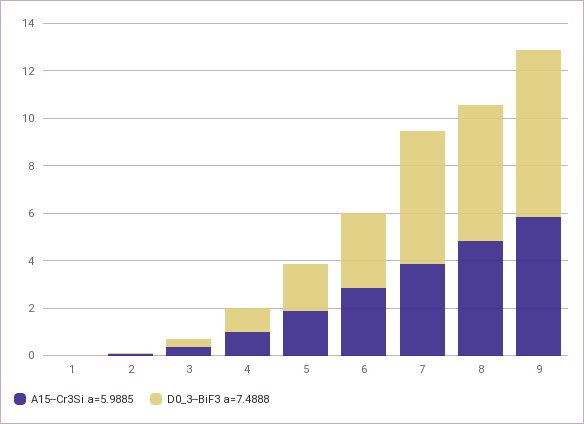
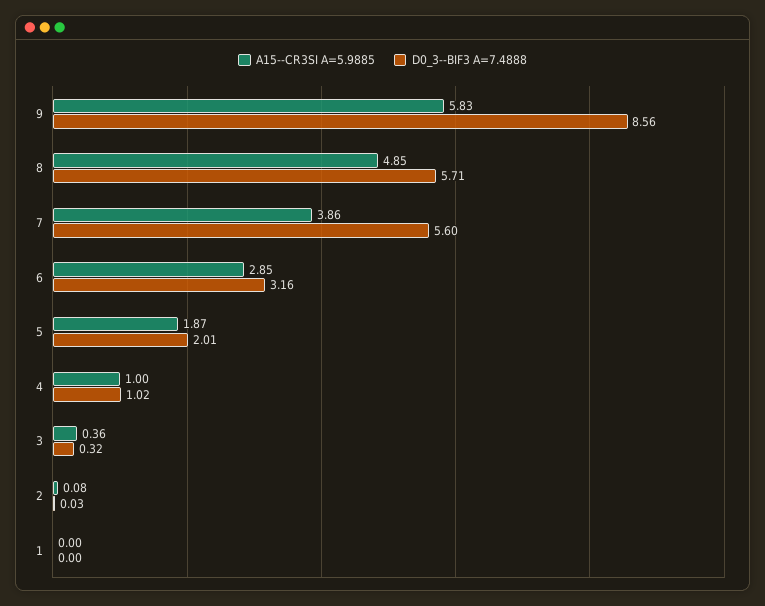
D0_3--BiF3 a=7.4888, 9: 7 -> 8.56

